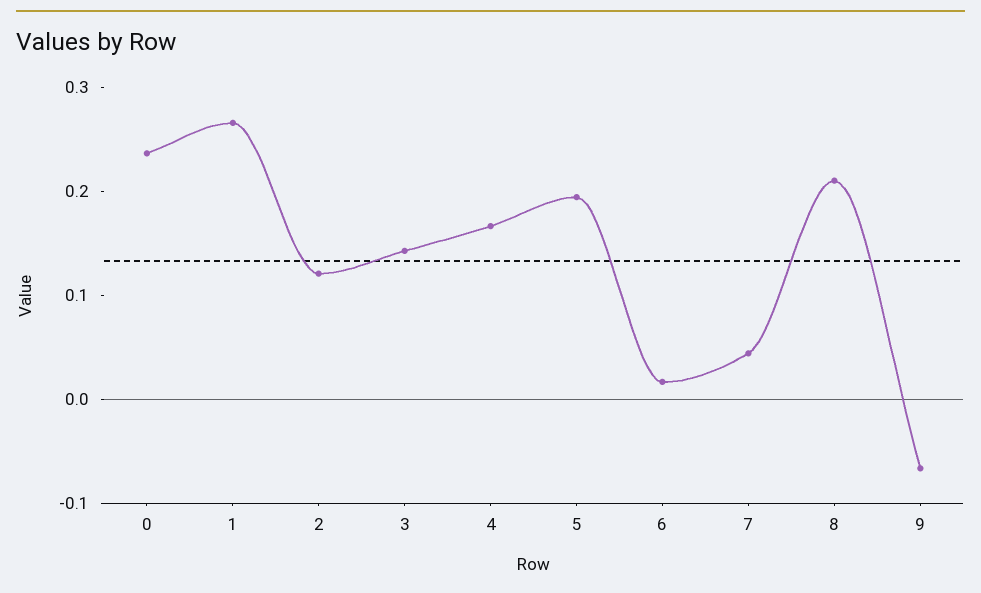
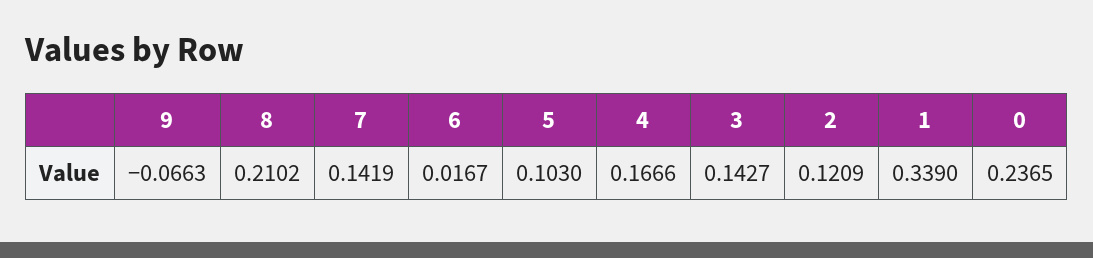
1: 0.26 -> 0.339
5: 0.2 -> 0.103
7: 0.04 -> 0.1419

